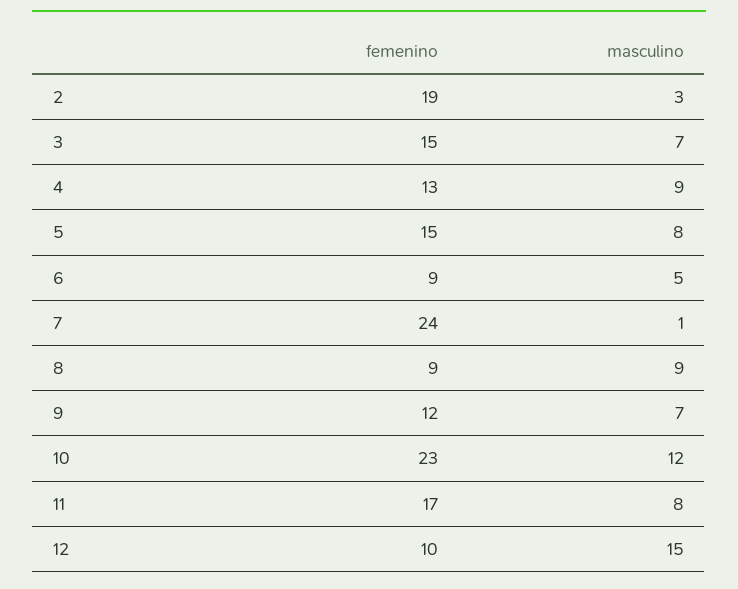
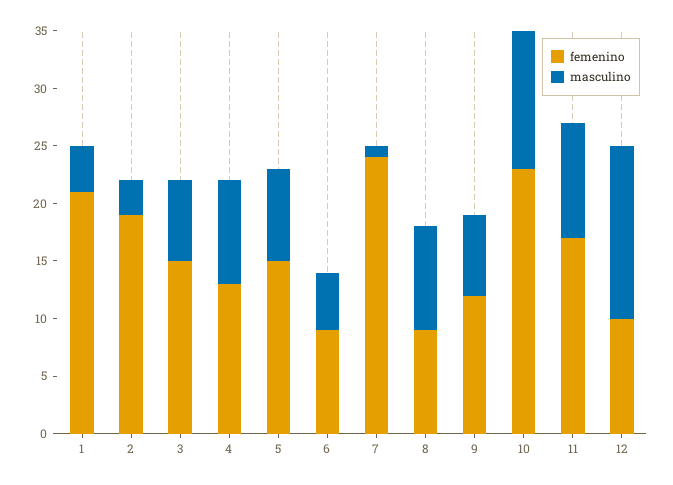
masculino, 11: 8 -> 10
femenino, 1: none -> 21
masculino, 1: none -> 4

